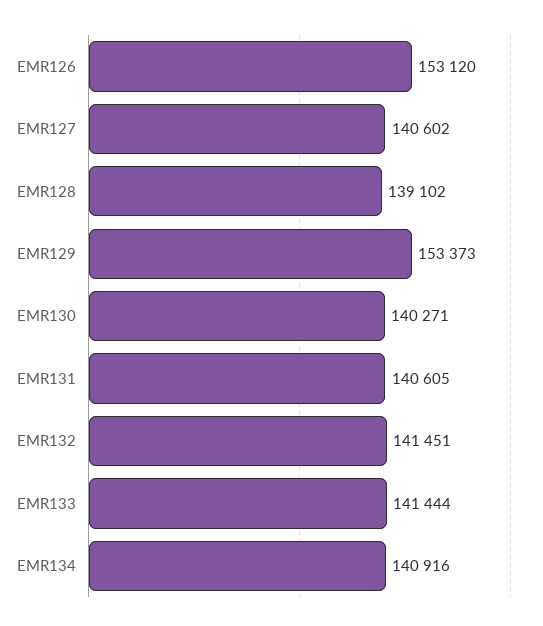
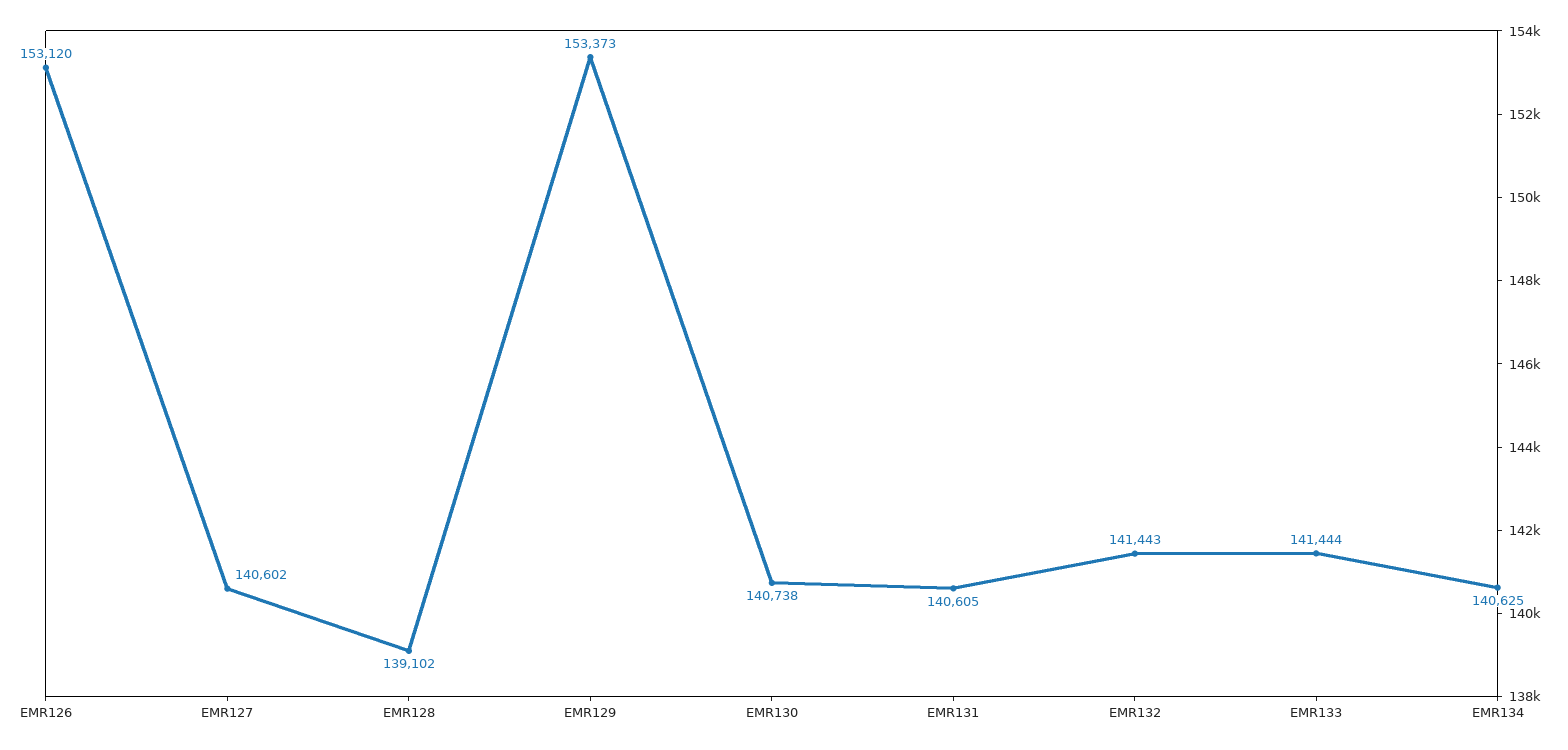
EMR130: 140271 -> 140738
EMR132: 141451 -> 141443
EMR134: 140916 -> 140625

